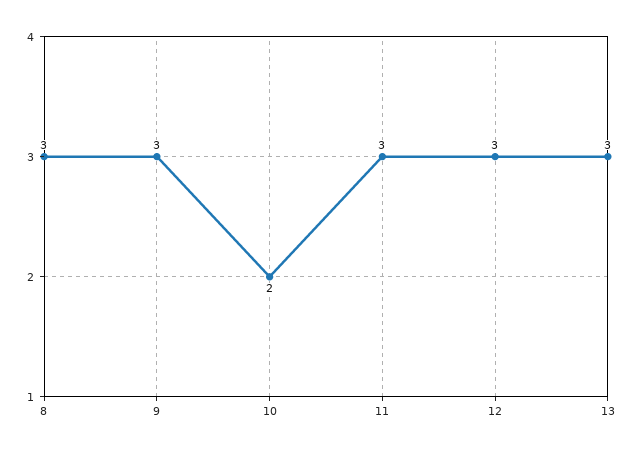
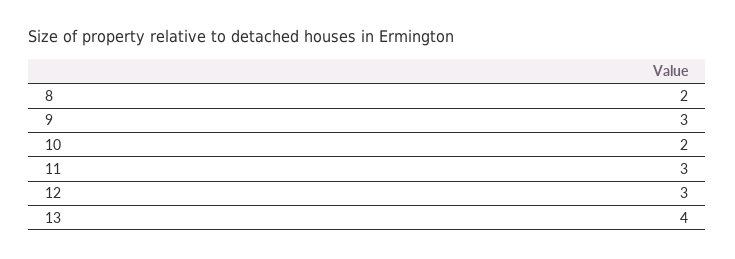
8: 3 -> 2
13: 3 -> 4

